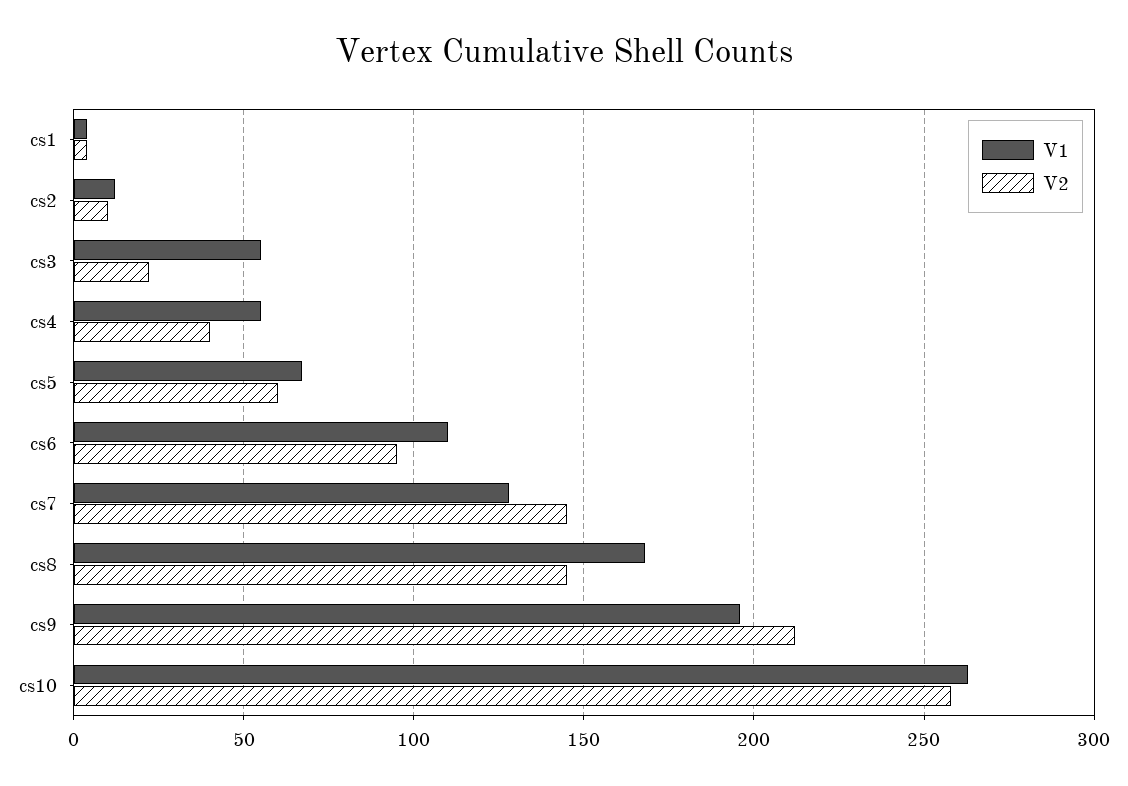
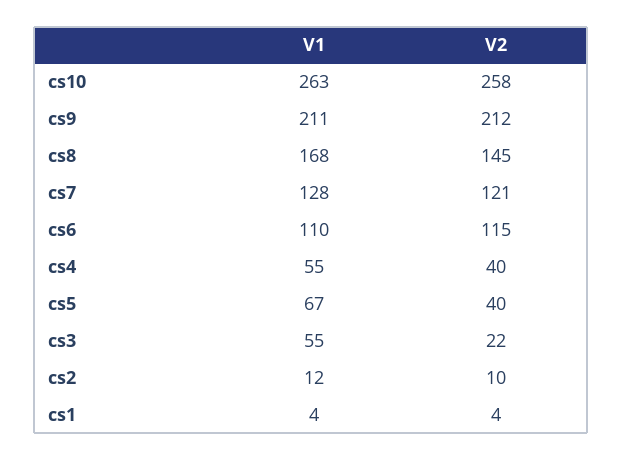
V2, cs5: 60 -> 40
V2, cs6: 95 -> 115
V2, cs7: 145 -> 121
V1, cs9: 195 -> 211

